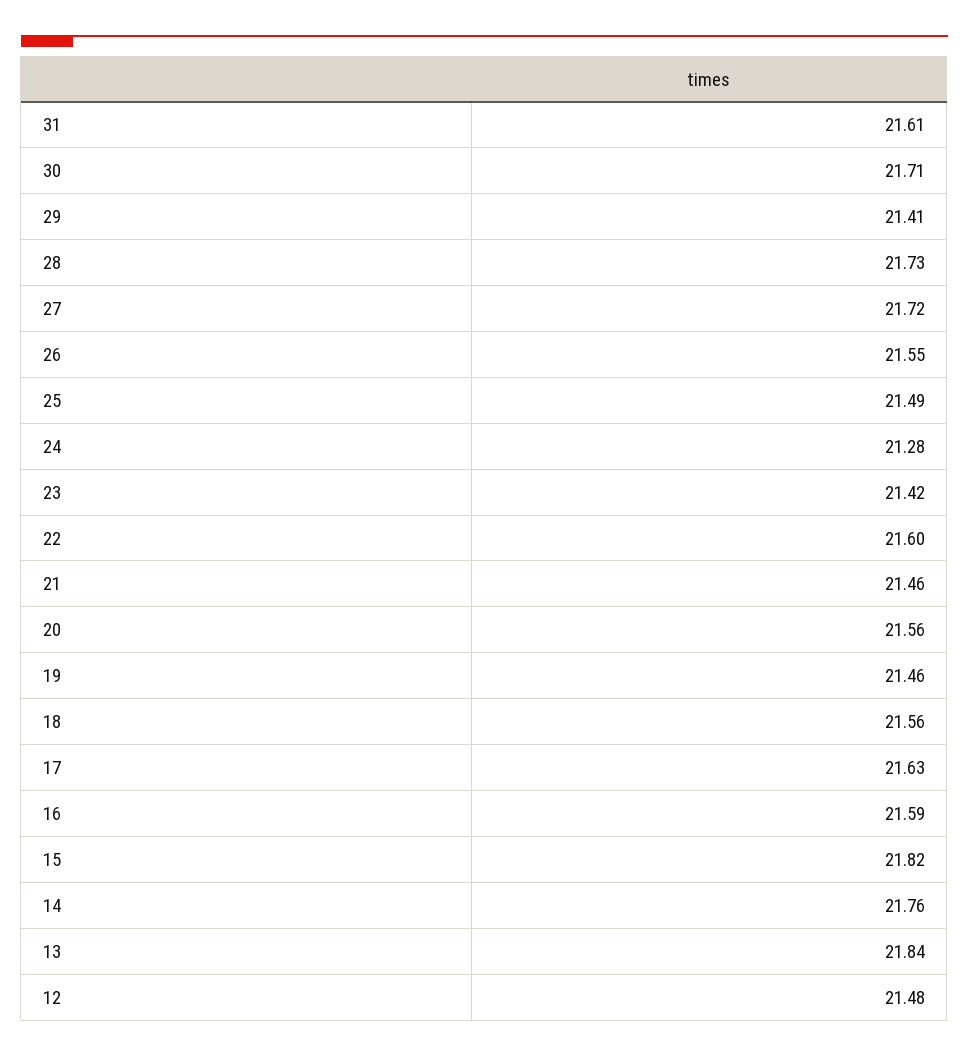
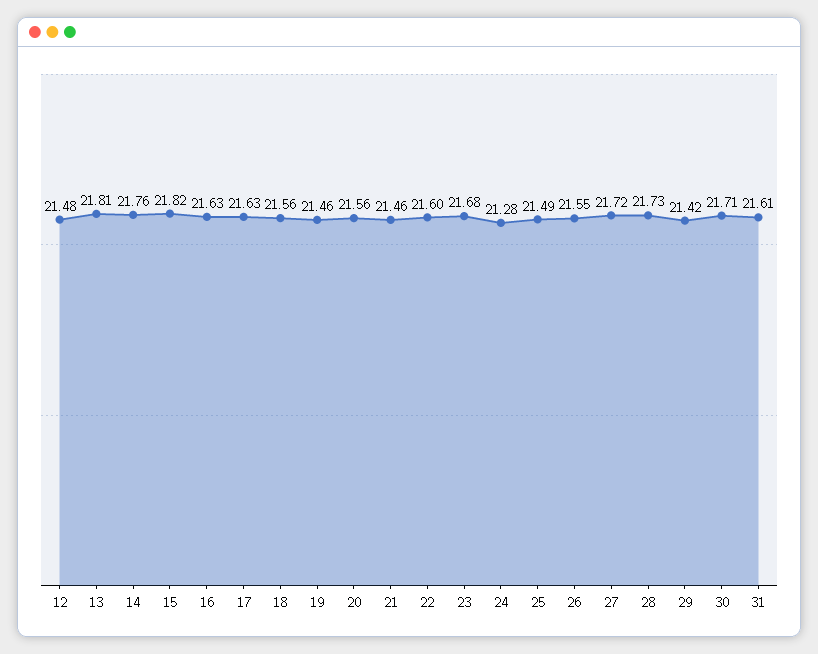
29: 21.41 -> 21.42
23: 21.42 -> 21.68
16: 21.59 -> 21.63
13: 21.84 -> 21.81

